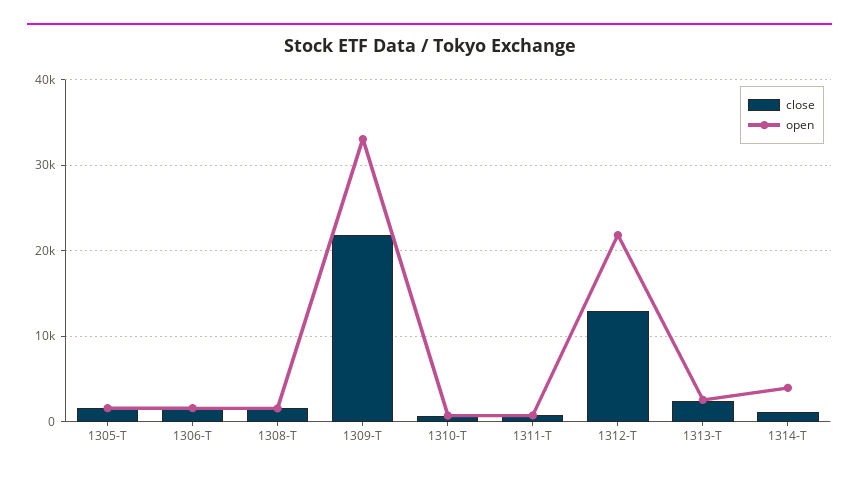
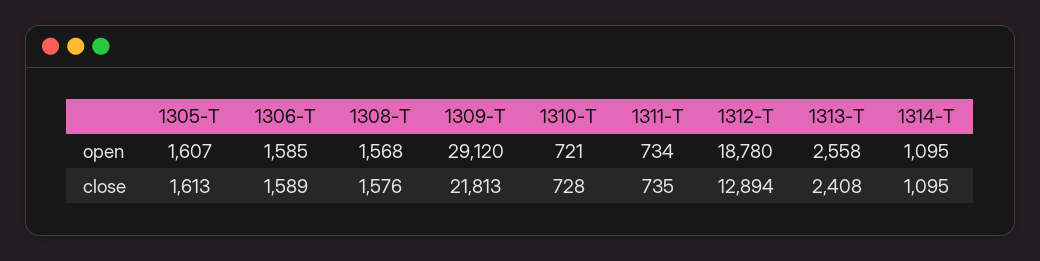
open, 1309-T: 33000 -> 29120
open, 1312-T: 22000 -> 18780
open, 1314-T: 4000 -> 1095

